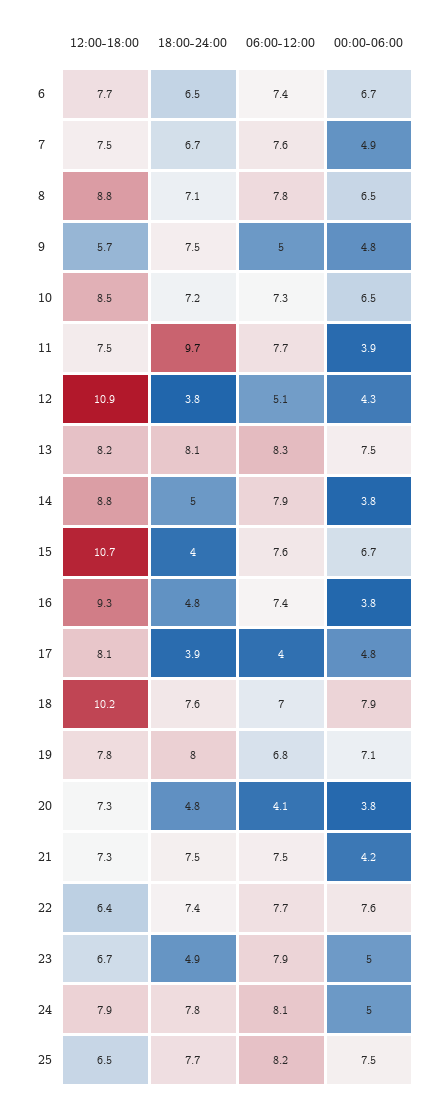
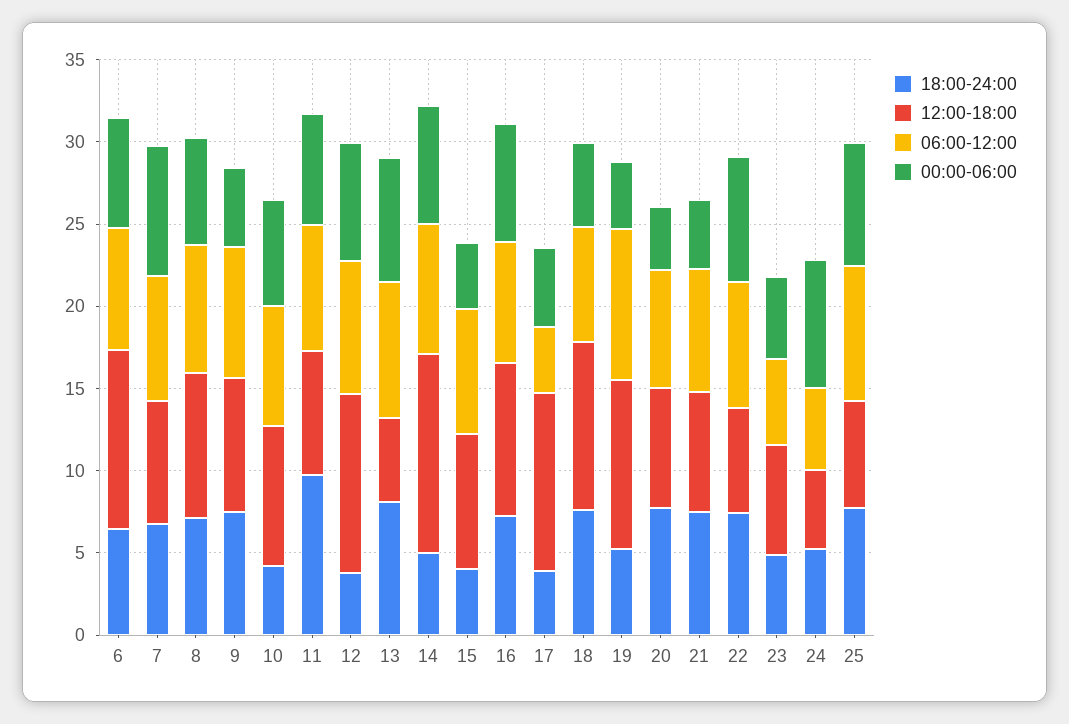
12:00-18:00, 6: 7.7 -> 11
00:00-06:00, 7: 4.9 -> 8
12:00-18:00, 9: 5.7 -> 8
06:00-12:00, 9: 5 -> 8
18:00-24:00, 10: 7.2 -> 4
00:00-06:00, 11: 3.9 -> 7
06:00-12:00, 12: 5.1 -> 8
00:00-06:00, 12: 4.3 -> 7
12:00-18:00, 13: 8.2 -> 5
12:00-18:00, 14: 8.8 -> 12
00:00-06:00, 14: 3.8 -> 7
12:00-18:00, 15: 10.7 -> 8
00:00-06:00, 15: 6.7 -> 4
18:00-24:00, 16: 4.8 -> 7
00:00-06:00, 16: 3.8 -> 7
12:00-18:00, 17: 8.1 -> 11
00:00-06:00, 18: 7.9 -> 5
12:00-18:00, 19: 7.8 -> 10
18:00-24:00, 19: 8 -> 5
06:00-12:00, 19: 6.8 -> 9
00:00-06:00, 19: 7.1 -> 4
18:00-24:00, 20: 4.8 -> 8
06:00-12:00, 20: 4.1 -> 7
06:00-12:00, 23: 7.9 -> 5
12:00-18:00, 24: 7.9 -> 5
18:00-24:00, 24: 7.8 -> 5
06:00-12:00, 24: 8.1 -> 5
00:00-06:00, 24: 5 -> 8

